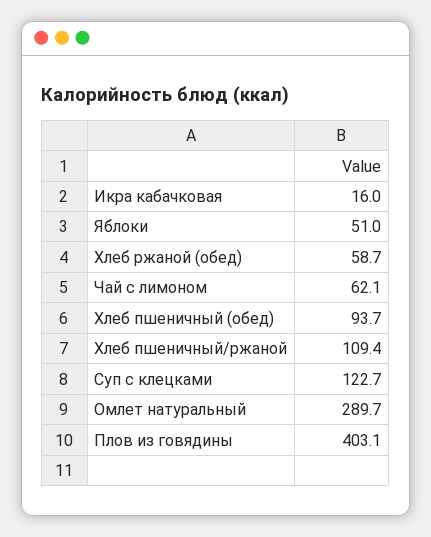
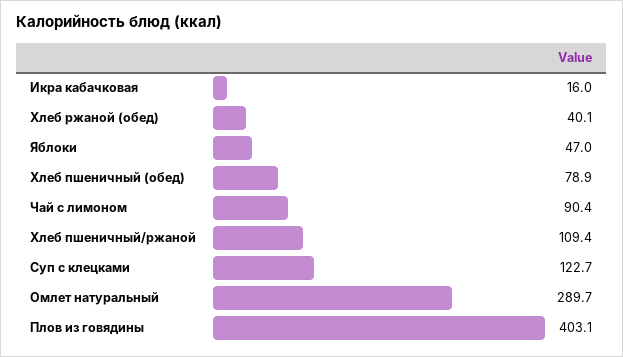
Яблоки: 51 -> 47
Хлеб ржаной (обед): 58.7 -> 40.1
Чай с лимоном: 62.1 -> 90.4
Хлеб пшеничный (обед): 93.7 -> 78.9

